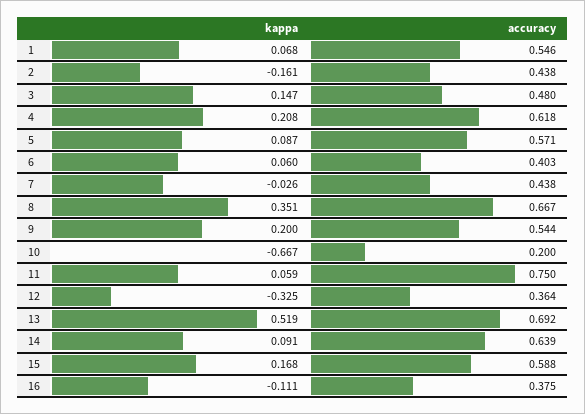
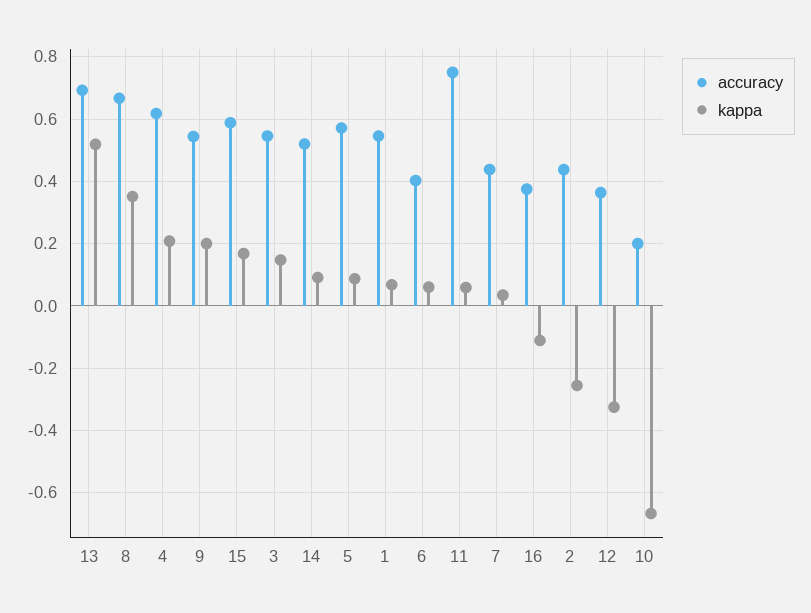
kappa, 2: -0.161 -> -0.26
accuracy, 3: 0.48 -> 0.54
kappa, 7: -0.026 -> 0.04
accuracy, 14: 0.639 -> 0.52

